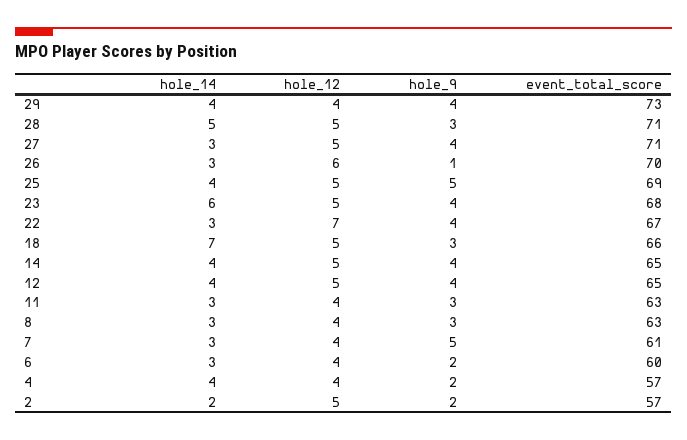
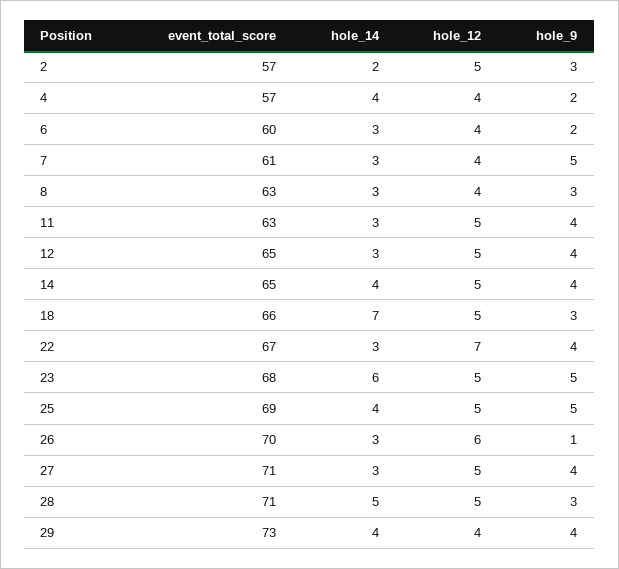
hole_9, 23: 4 -> 5
hole_14, 12: 4 -> 3
hole_12, 11: 4 -> 5
hole_9, 11: 3 -> 4
hole_9, 2: 2 -> 3

